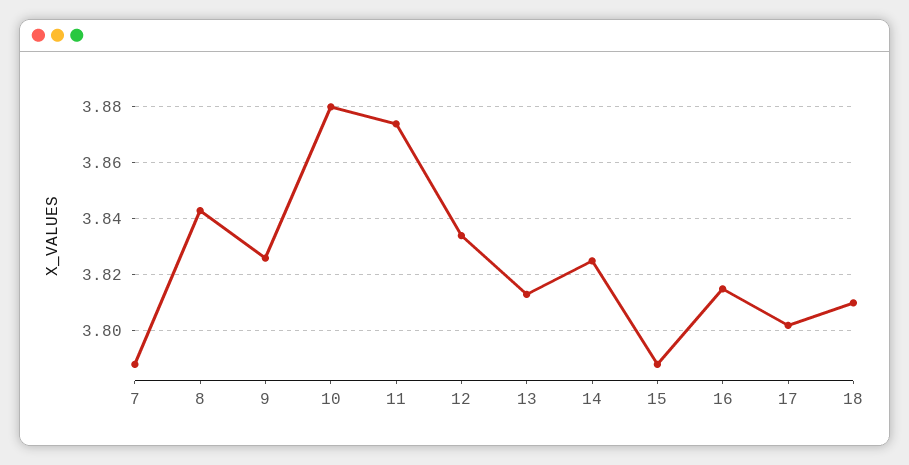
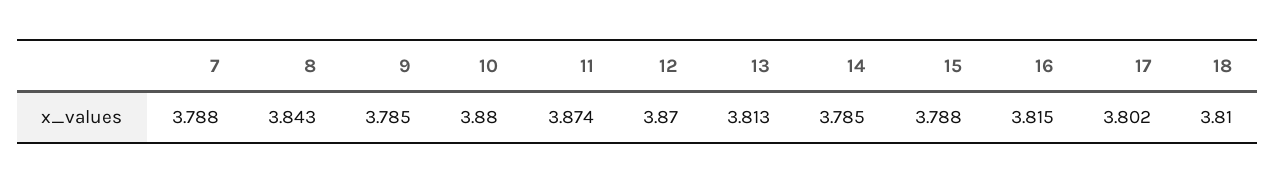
9: 3.825 -> 3.785
12: 3.835 -> 3.87
14: 3.825 -> 3.785

